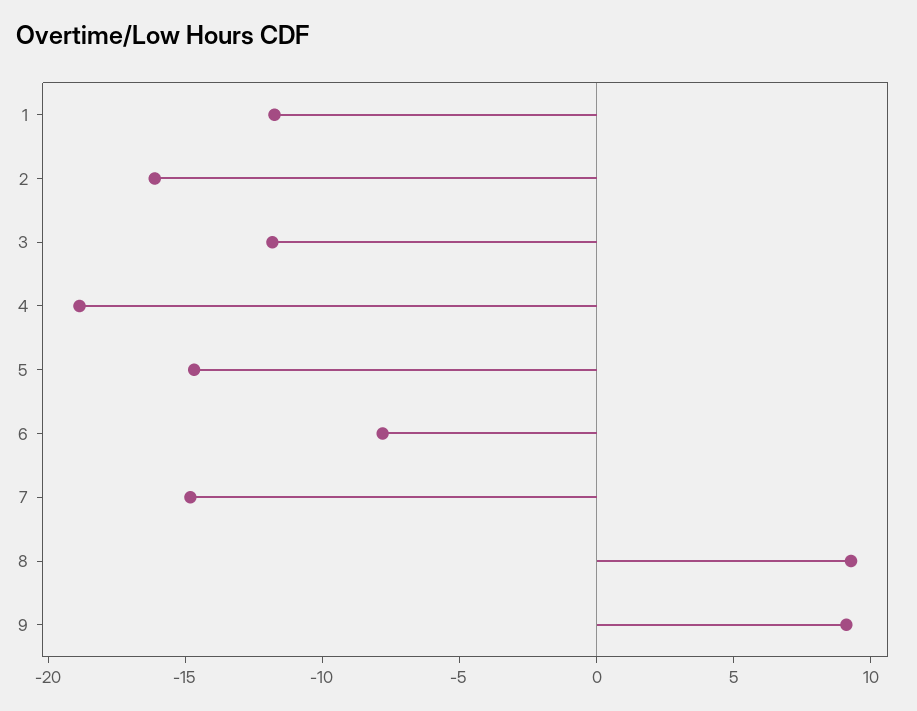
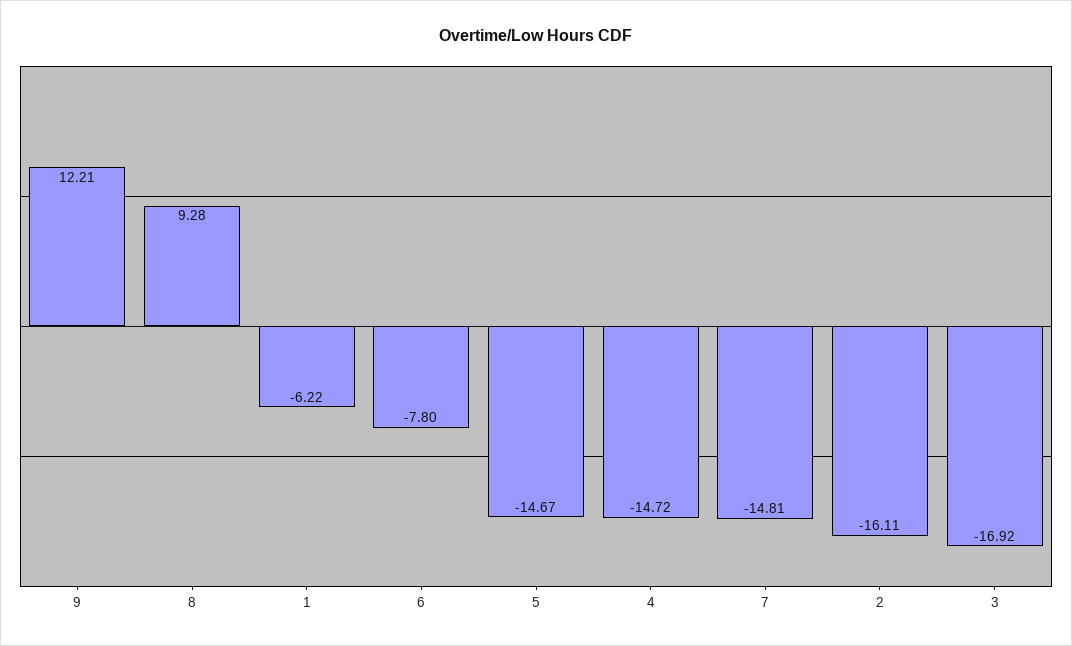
1: -12 -> -6.22
3: -12 -> -16.92
4: -19 -> -14.72
9: 9 -> 12.21

